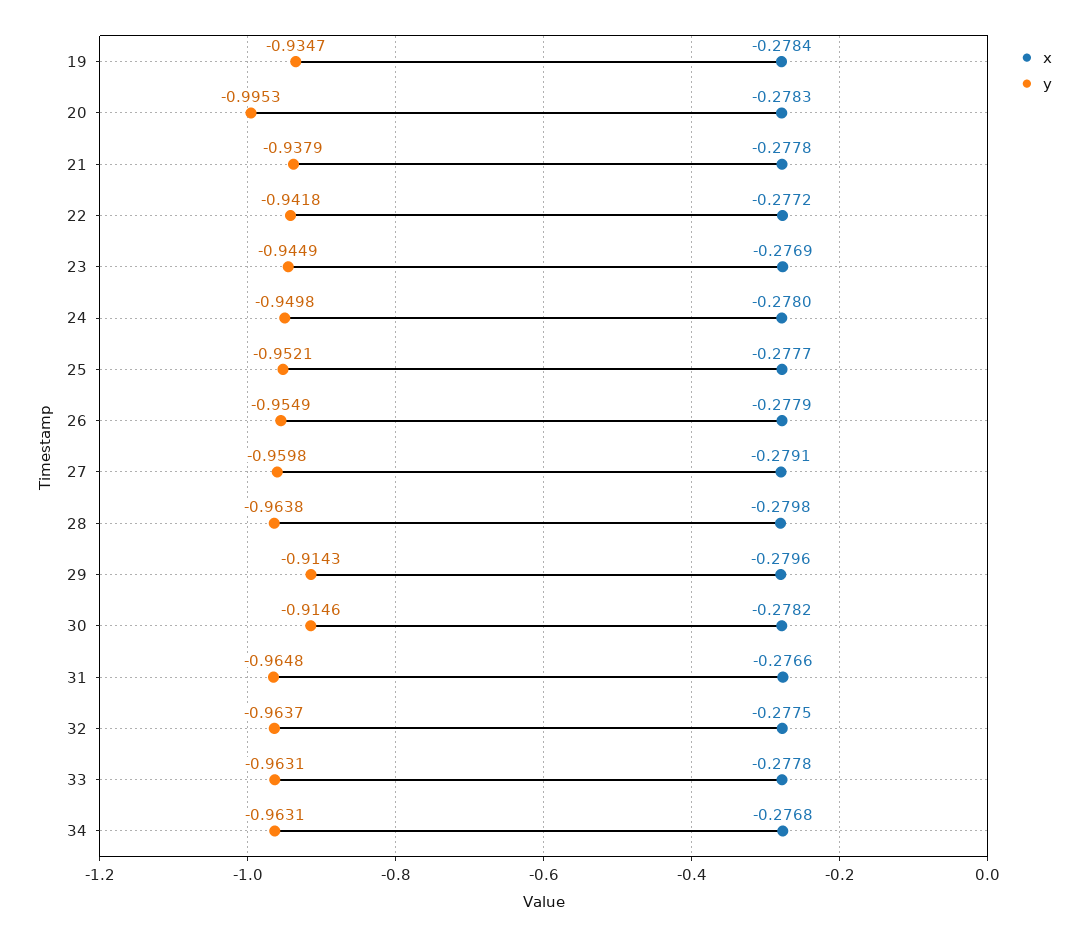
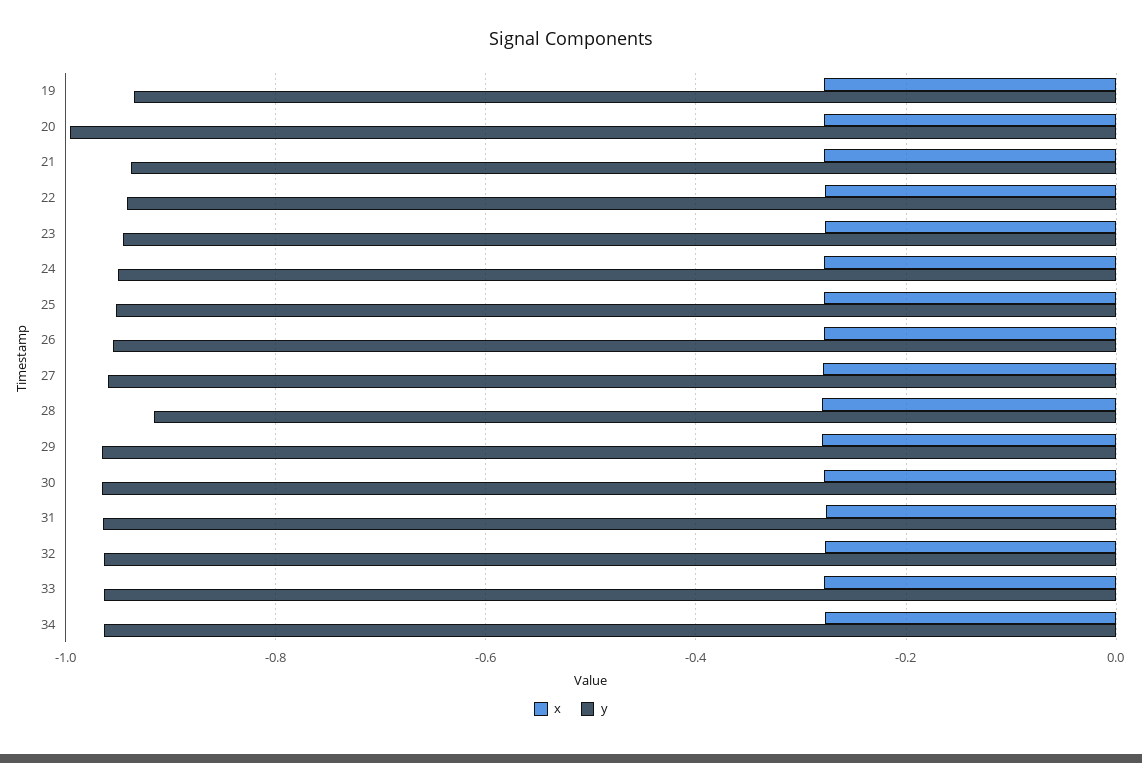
y, 28: -0.9638 -> -0.92
y, 29: -0.9143 -> -0.96
y, 30: -0.9146 -> -0.96

